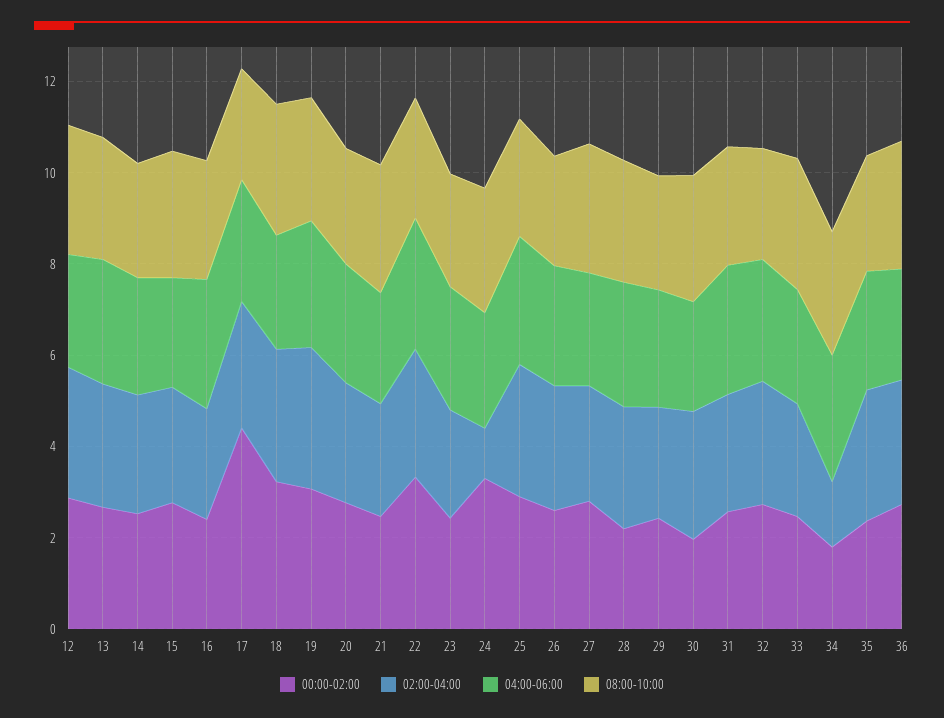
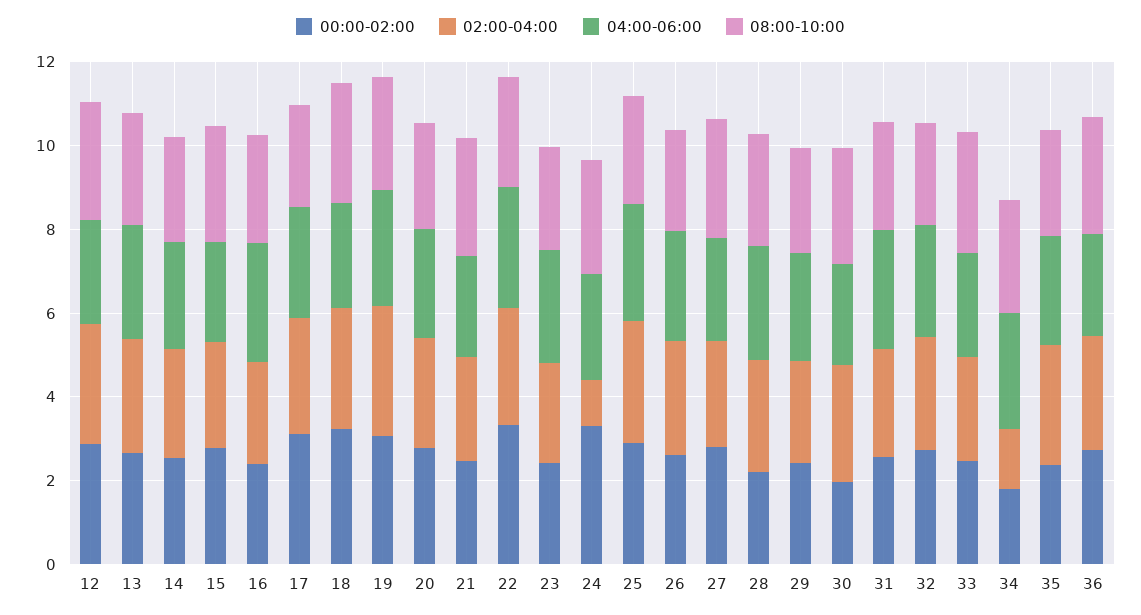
00:00-02:00, 17: 4.5 -> 3

